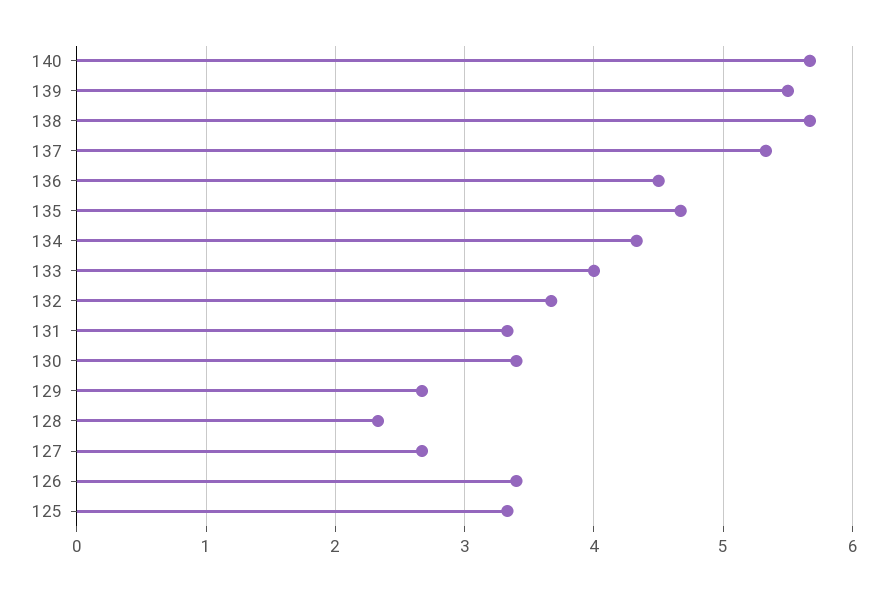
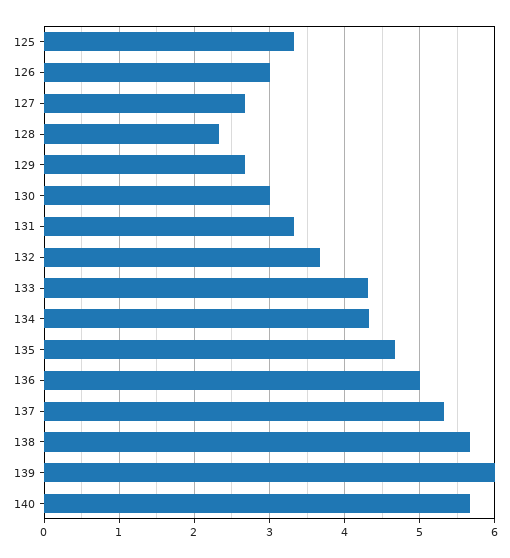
139: 5.5 -> 6
136: 4.5 -> 5
133: 4 -> 4.3
130: 3.4 -> 3
126: 3.4 -> 3

